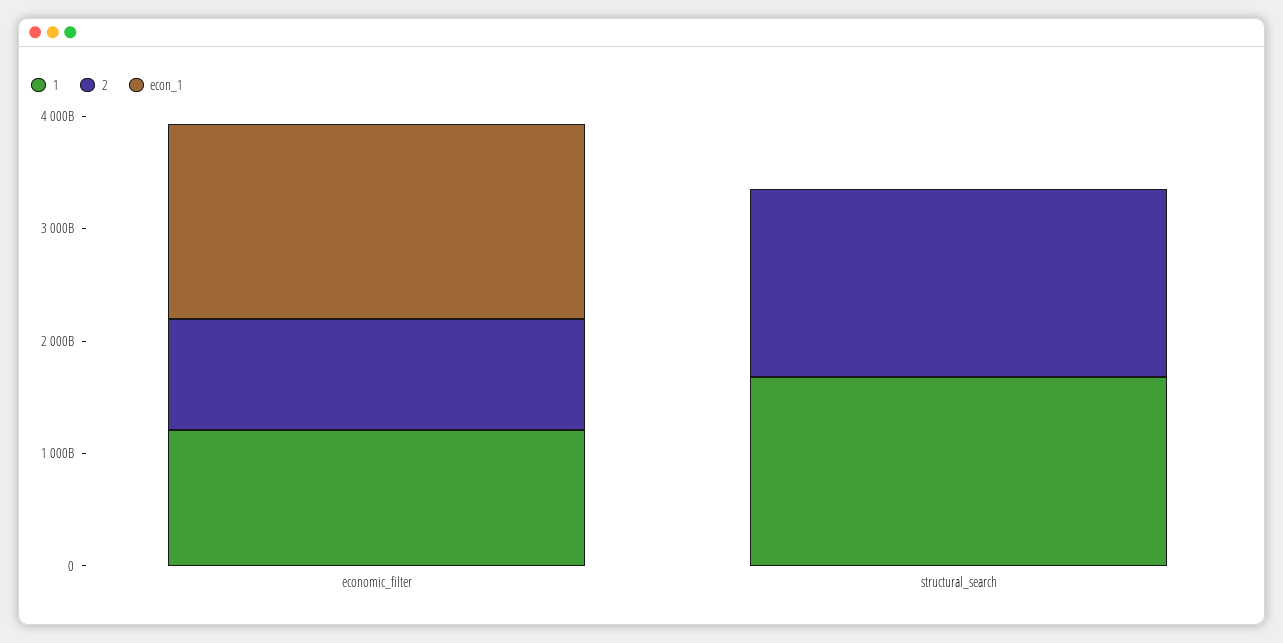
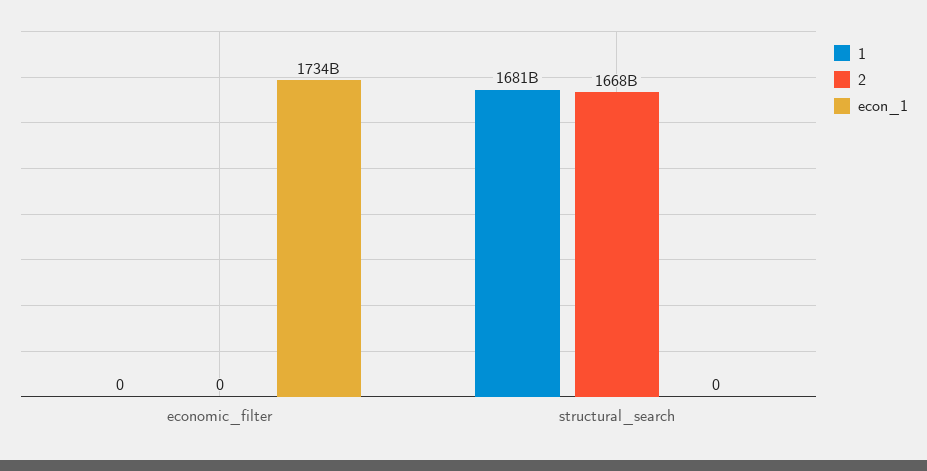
1, economic_filter: 1200000000000 -> 0
2, economic_filter: 1000000000000 -> 0

